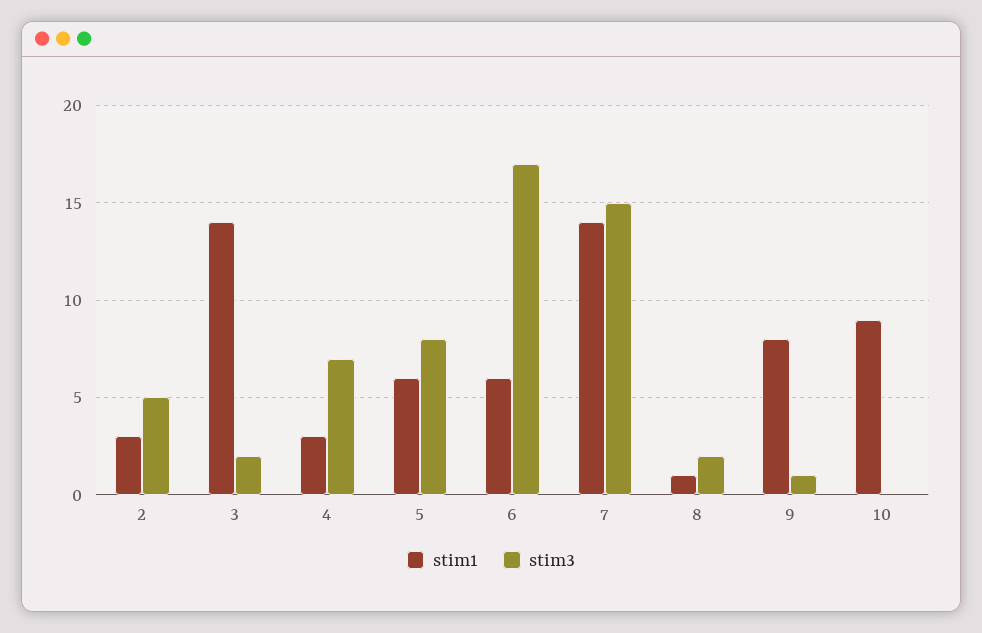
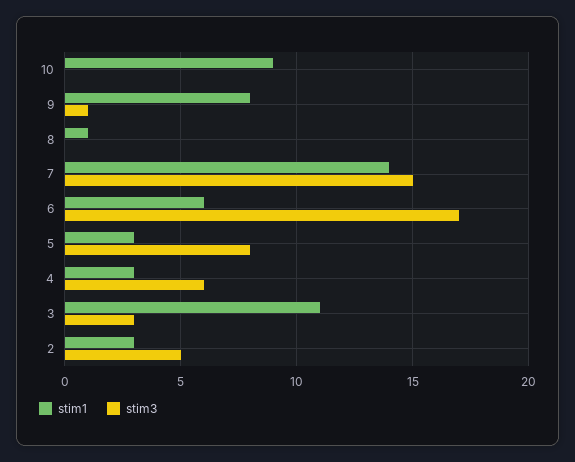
stim1, 3: 14 -> 11
stim3, 3: 2 -> 3
stim3, 4: 7 -> 6
stim1, 5: 6 -> 3
stim3, 8: 2 -> 0

